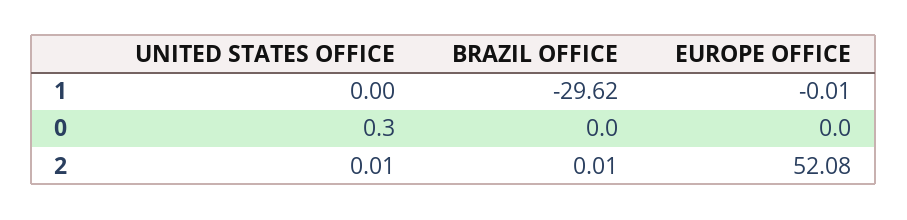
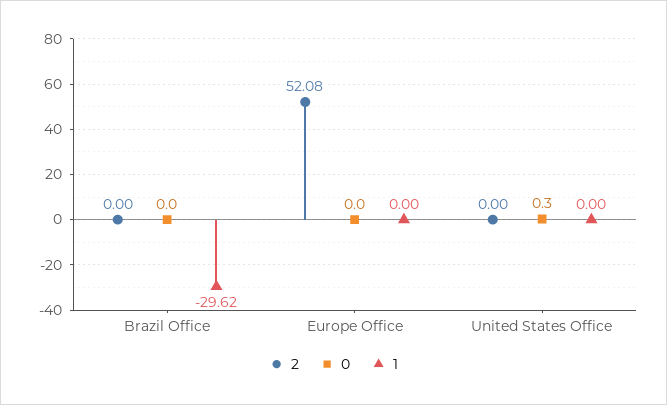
1, EUROPE OFFICE: -0.01 -> 0
2, UNITED STATES OFFICE: 0.01 -> 0
2, BRAZIL OFFICE: 0.01 -> 0

